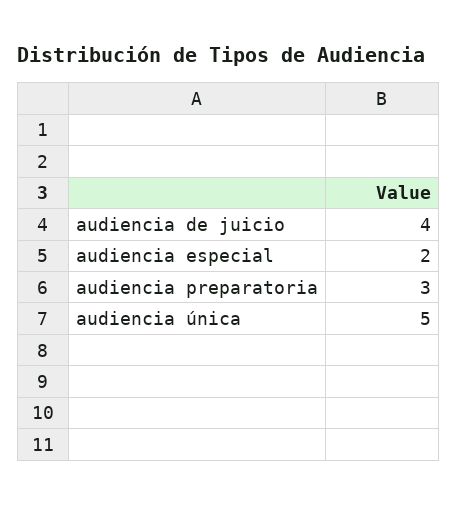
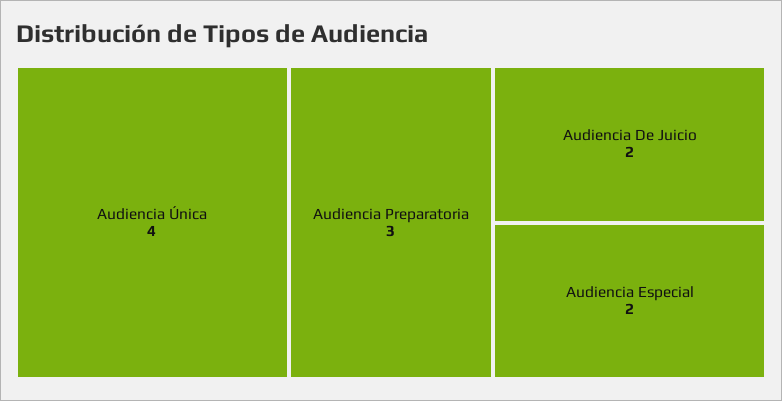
audiencia de juicio: 4 -> 2
audiencia única: 5 -> 4

